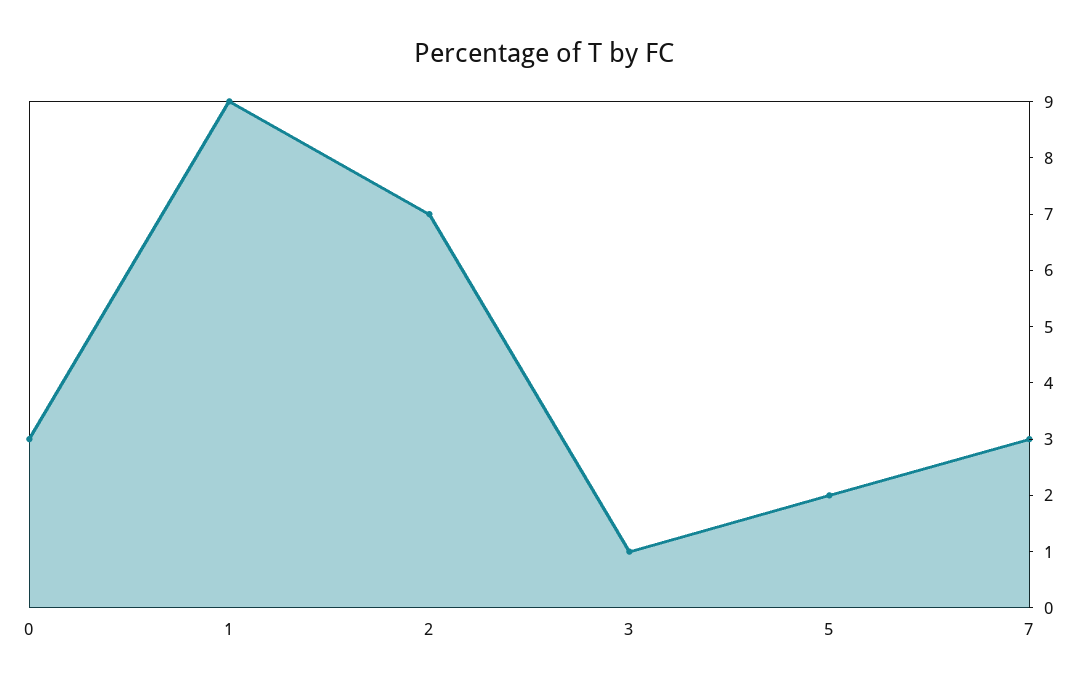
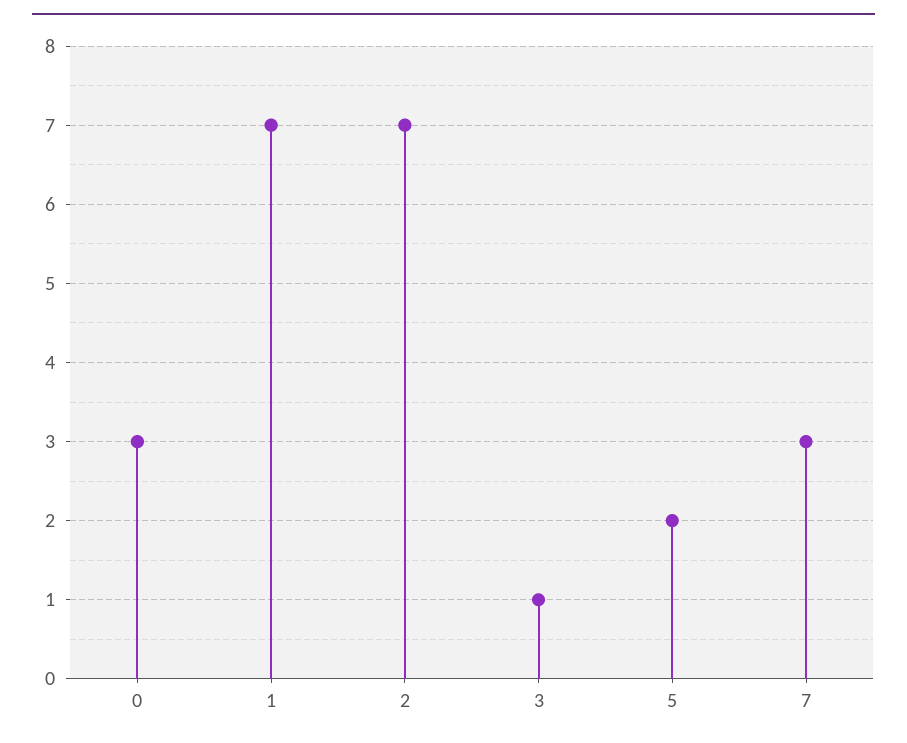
1: 9 -> 7

